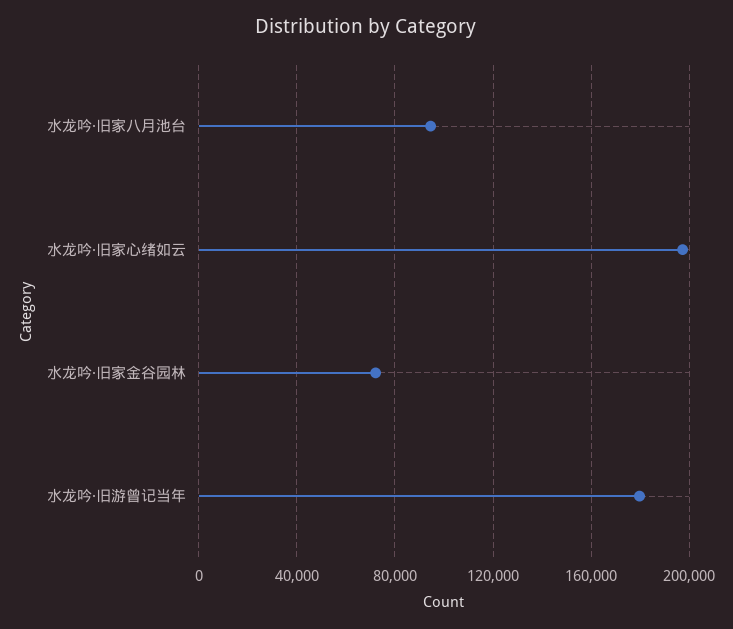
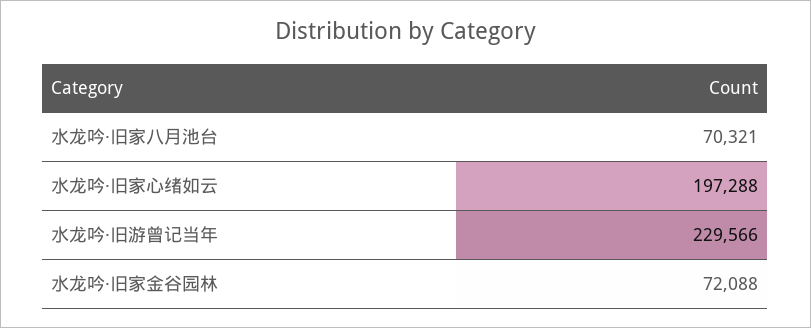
水龙吟·旧家八月池台: 95000 -> 70321
水龙吟·旧游曾记当年: 180000 -> 229566

